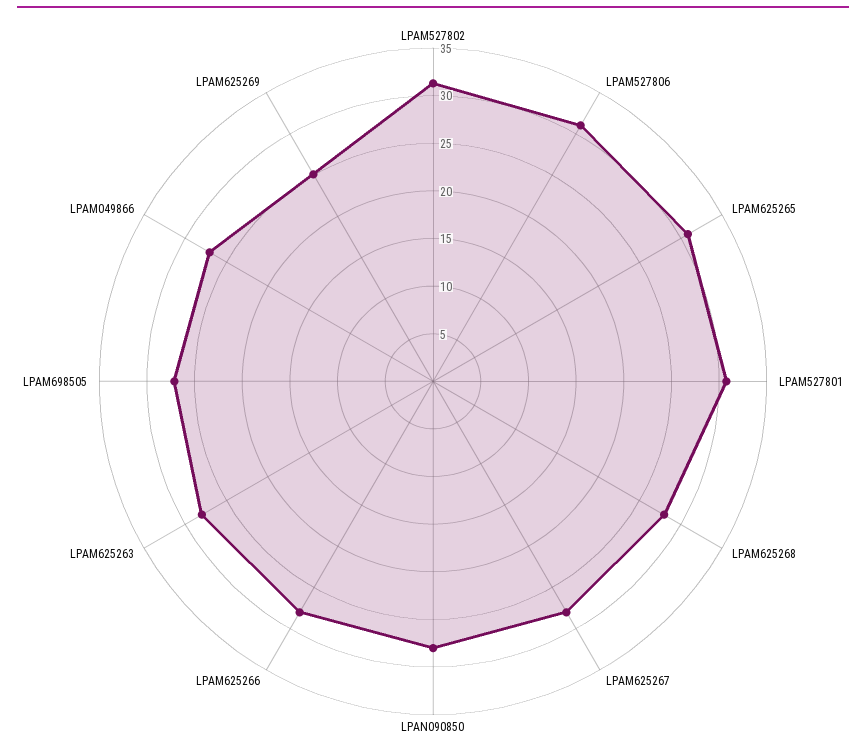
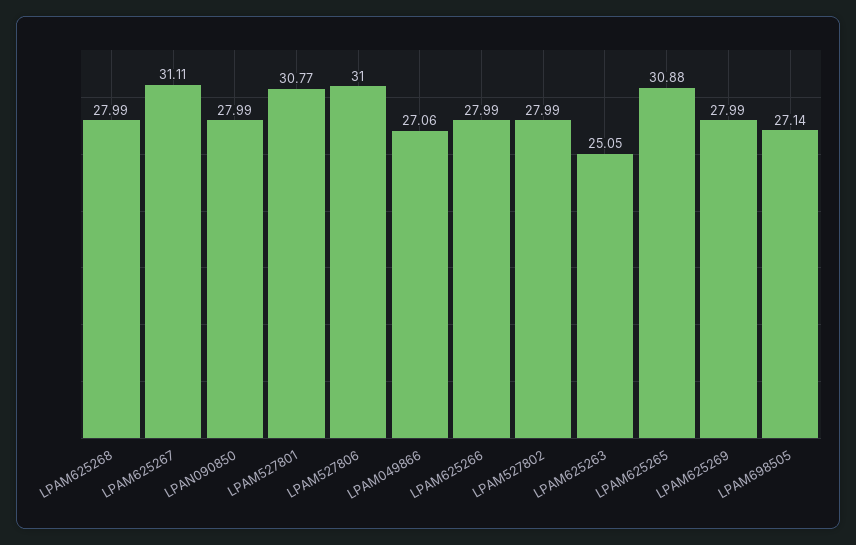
LPAM527802: 31 -> 27.99
LPAM625267: 28 -> 31.11
LPAM625263: 28 -> 25.05
LPAM625269: 25 -> 27.99

